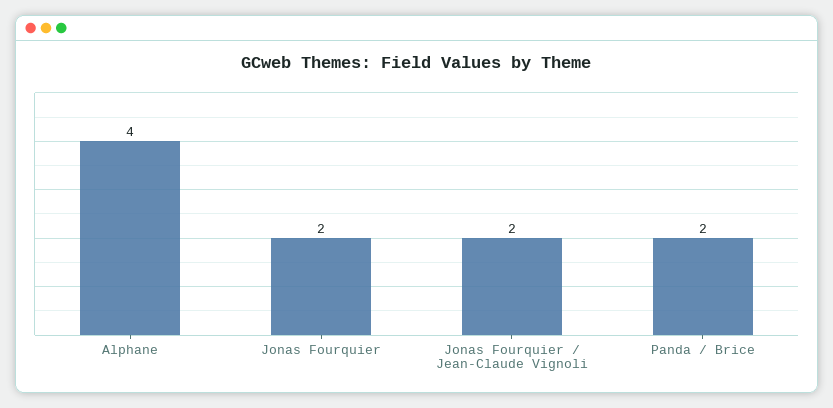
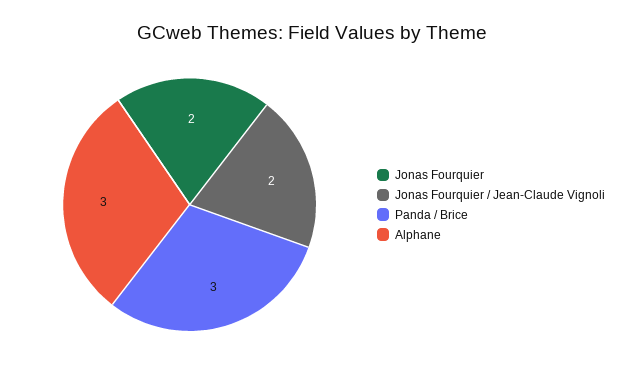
Alphane: 4 -> 3
Panda / Brice: 2 -> 3

